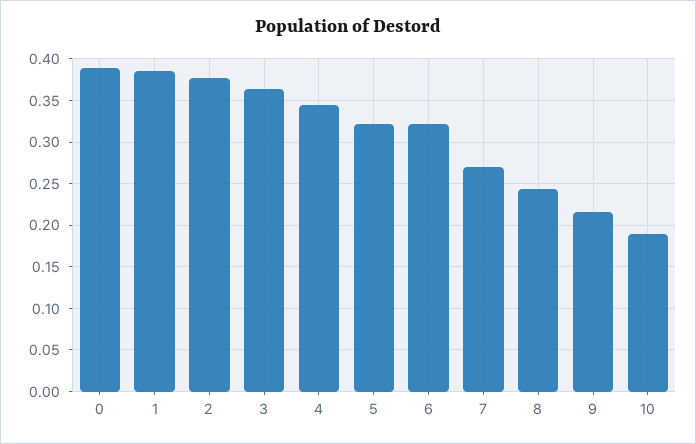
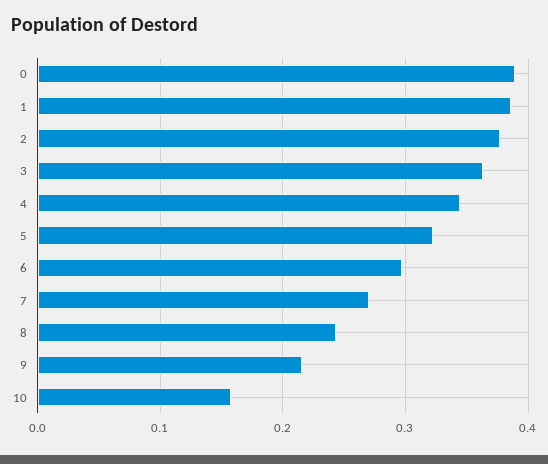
6: 0.32 -> 0.3
10: 0.19 -> 0.16

